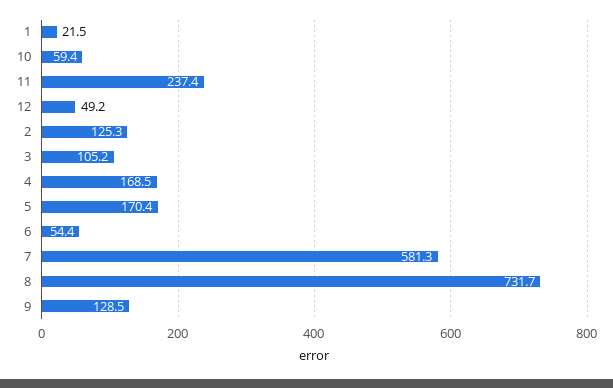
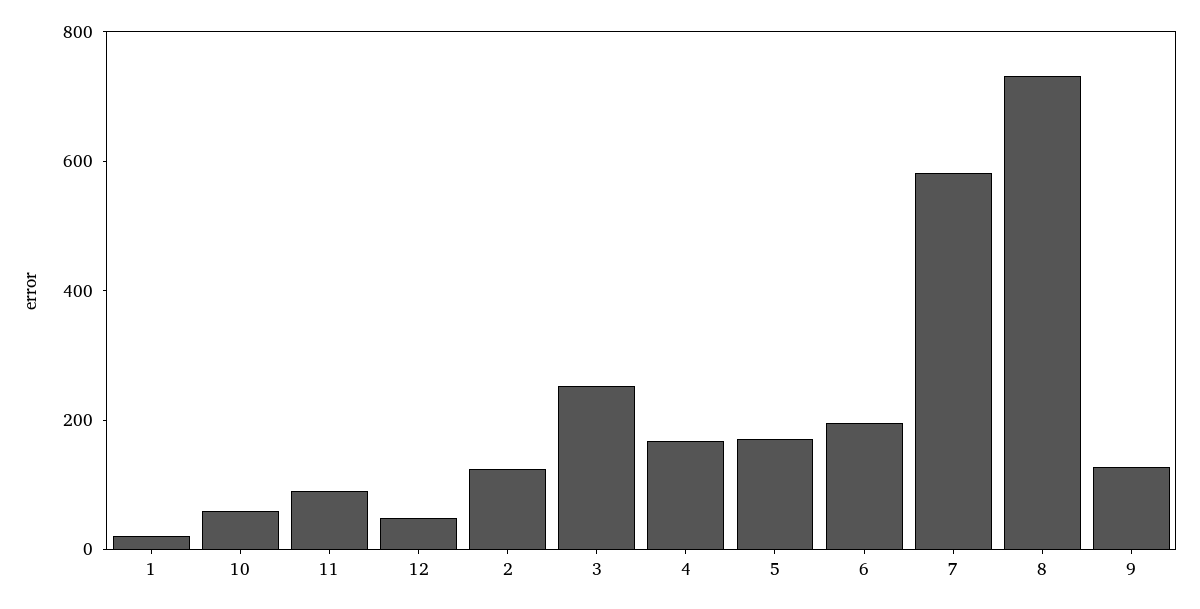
11: 237.4 -> 100
3: 105.2 -> 250
6: 54.4 -> 200

